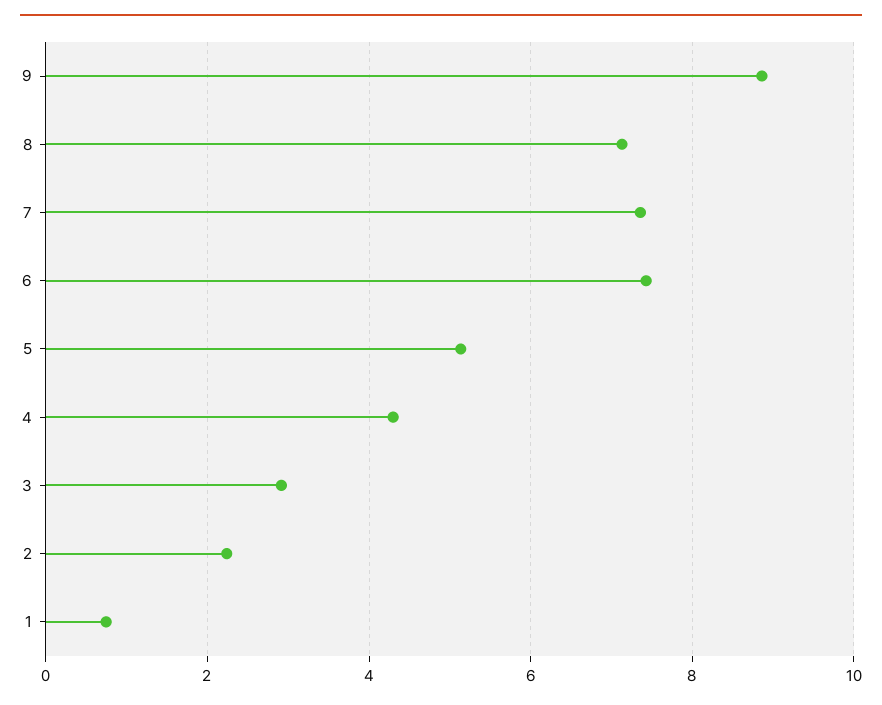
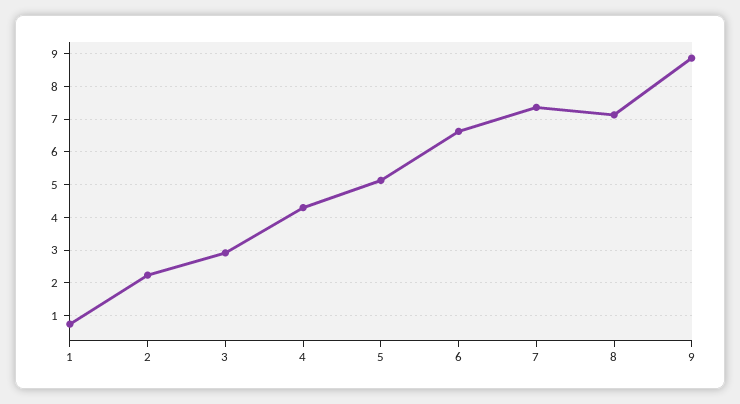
6: 7.4 -> 6.6

